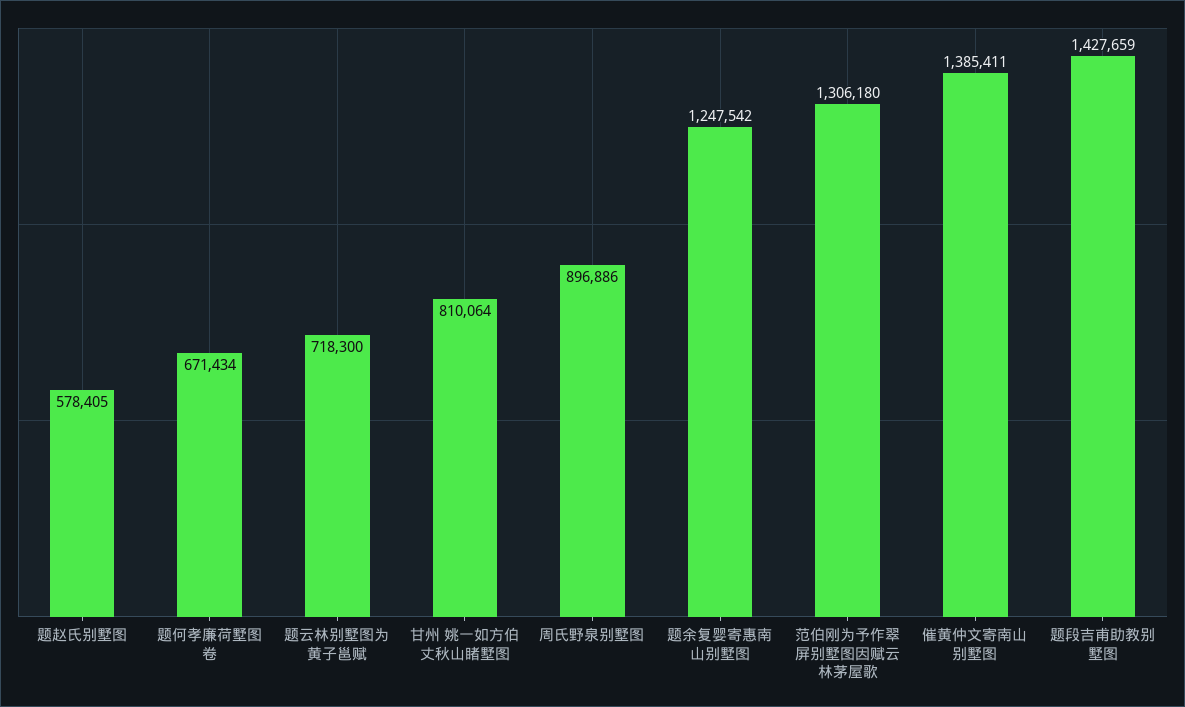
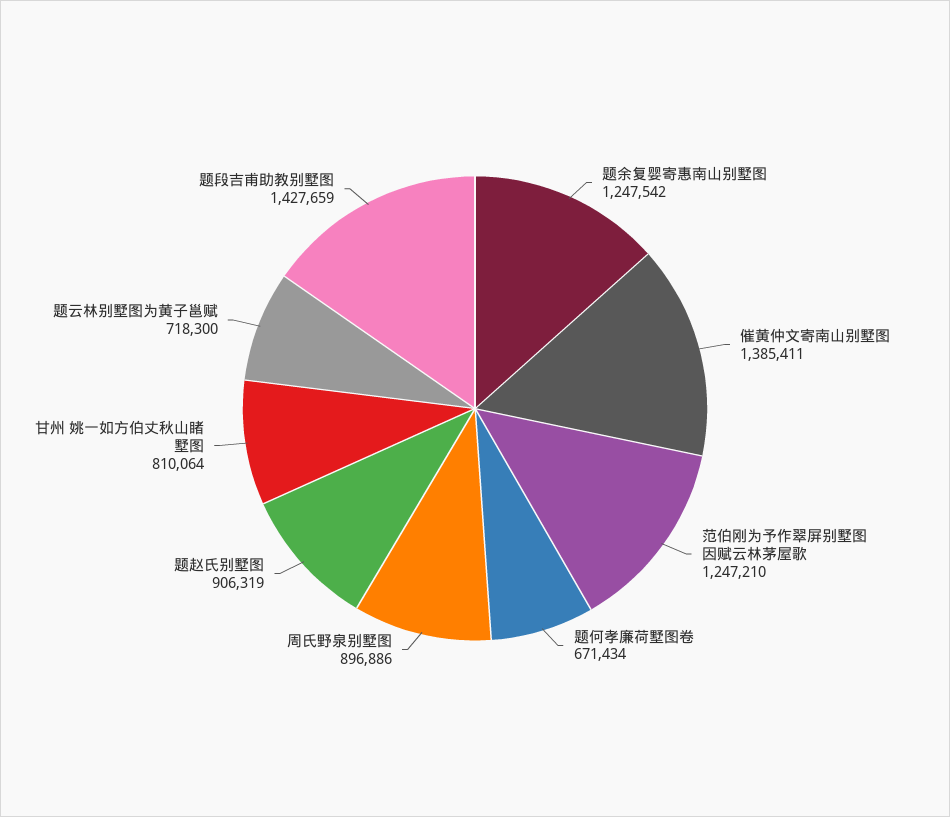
题赵氏别墅图: 578405 -> 906319
范伯刚为予作翠屏别墅图因赋云林茅屋歌: 1306180 -> 1247210

